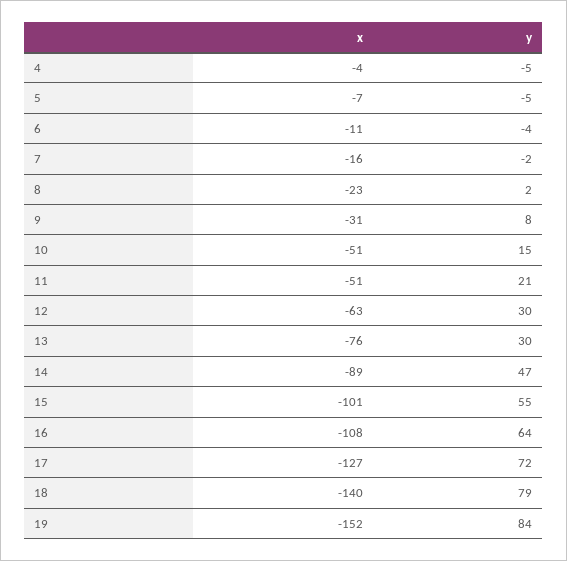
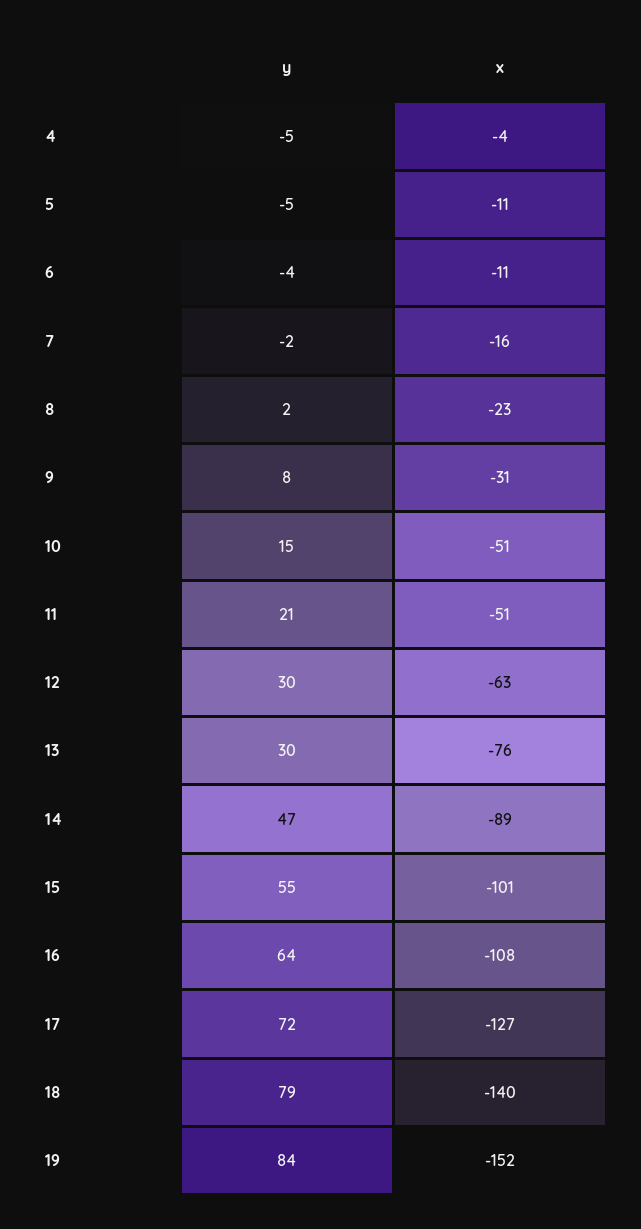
x, 5: -7 -> -11

